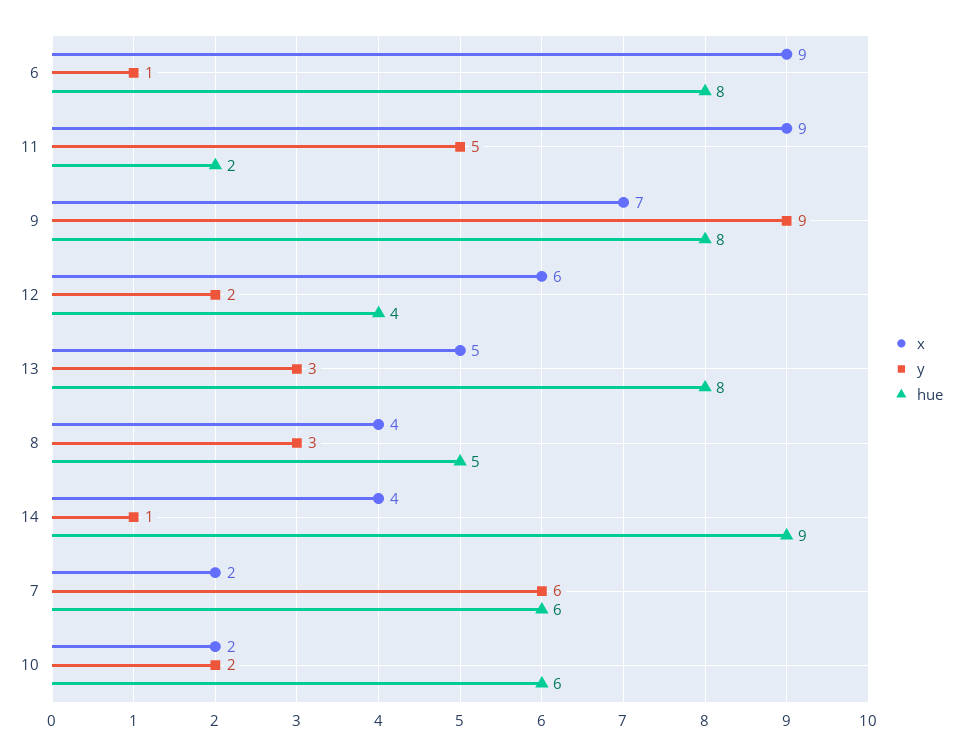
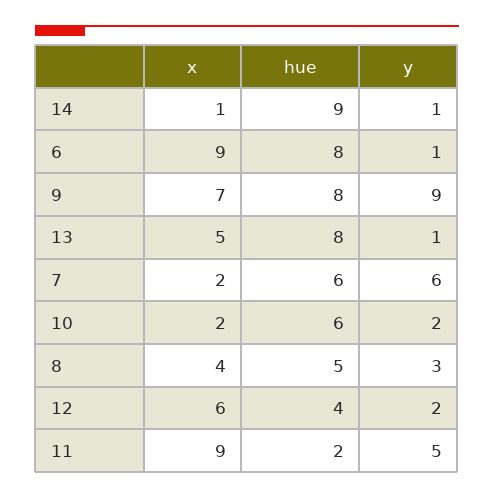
y, 13: 3 -> 1
x, 14: 4 -> 1

